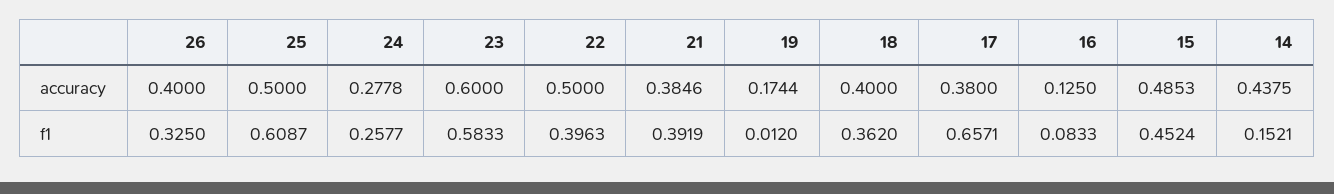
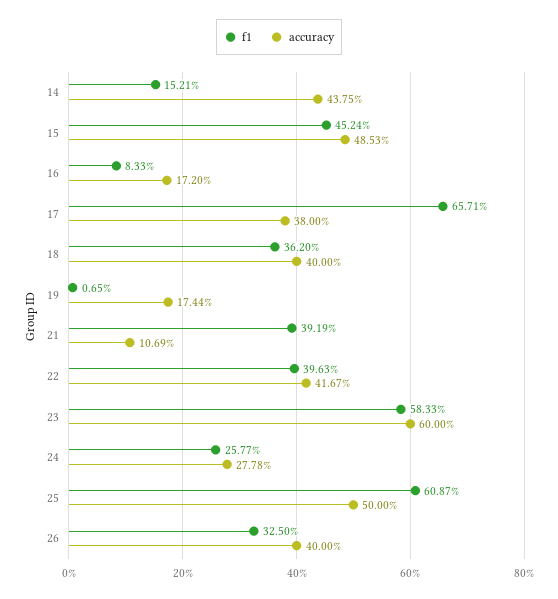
accuracy, 22: 0.5 -> 0.4167
accuracy, 21: 0.3846 -> 0.1069
accuracy, 16: 0.125 -> 0.172
f1, 19: 0.012 -> 0.0065

